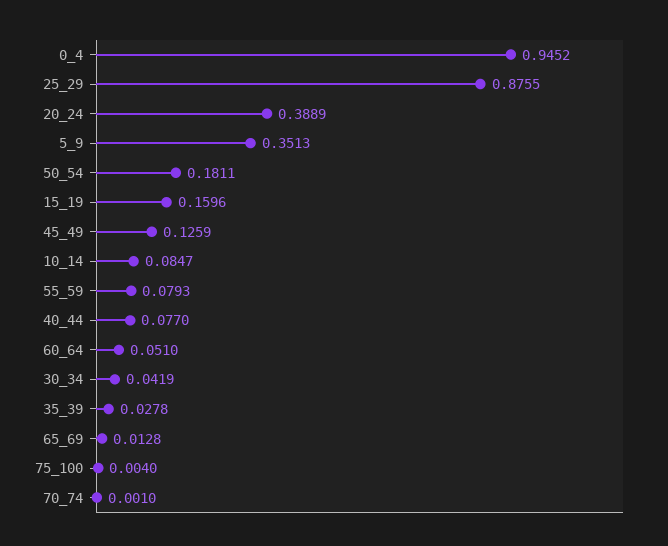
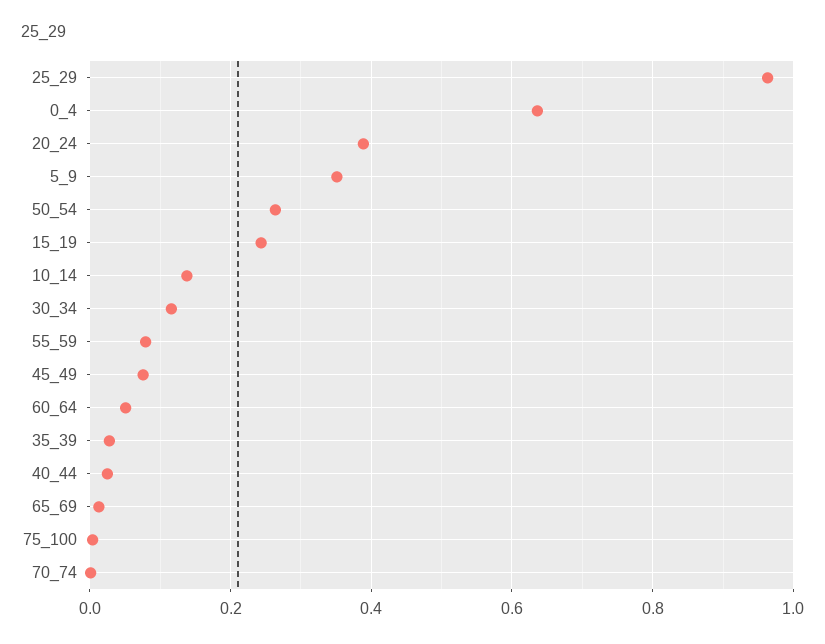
0_4: 0.9452 -> 0.64
25_29: 0.8755 -> 0.96
50_54: 0.1811 -> 0.26
15_19: 0.1596 -> 0.24
45_49: 0.1259 -> 0.08
10_14: 0.0847 -> 0.14
40_44: 0.077 -> 0.02
30_34: 0.0419 -> 0.12

